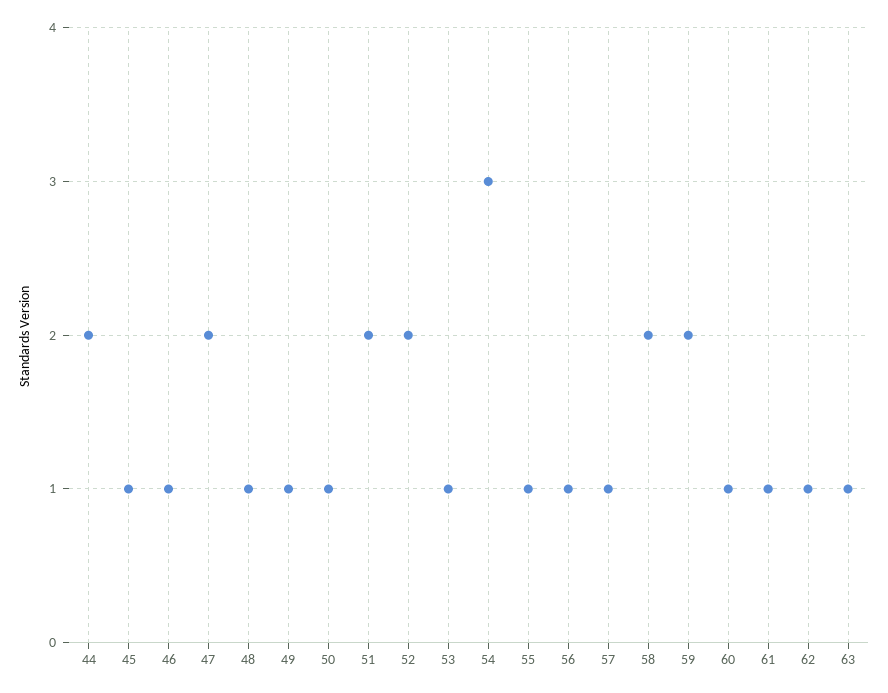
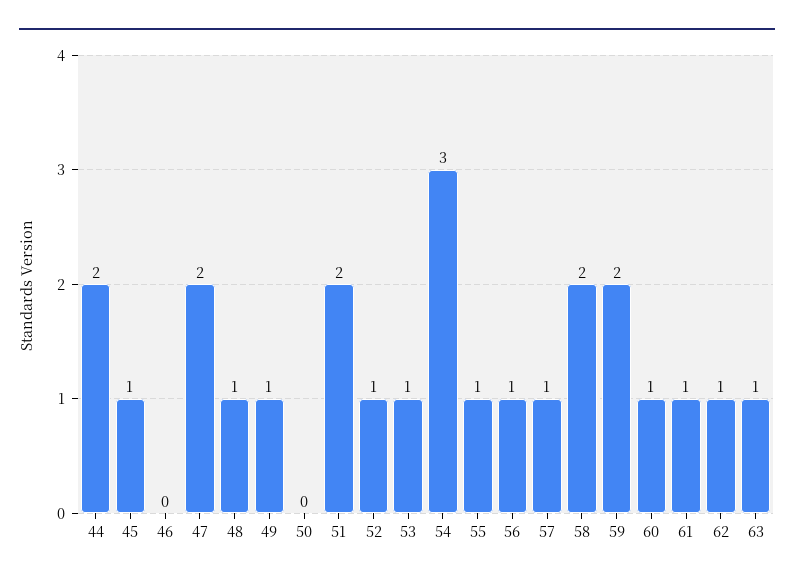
46: 1 -> 0
50: 1 -> 0
52: 2 -> 1

